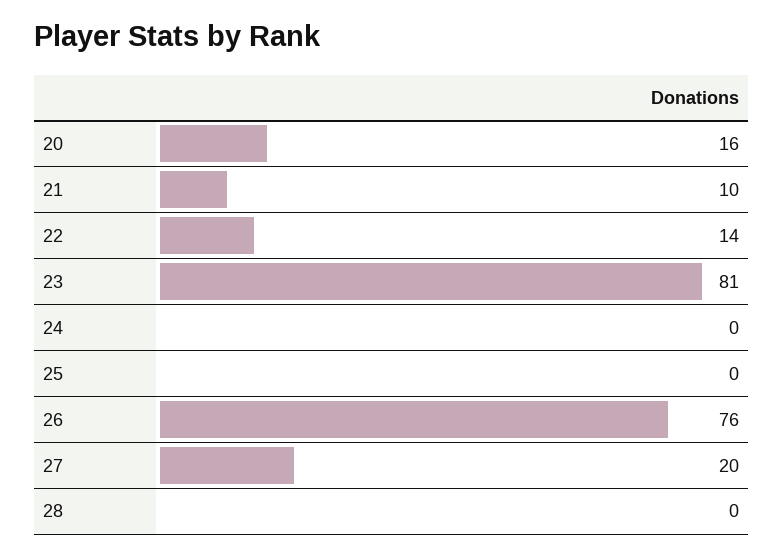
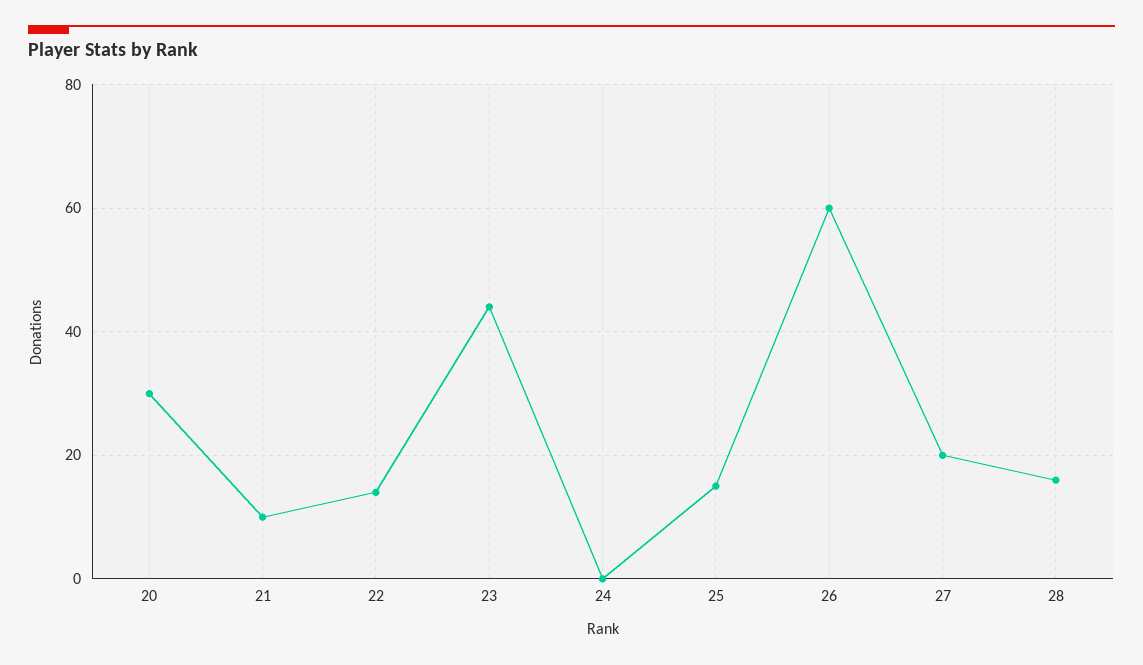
20: 16 -> 30
23: 81 -> 45
25: 0 -> 15
26: 76 -> 60
28: 0 -> 15

